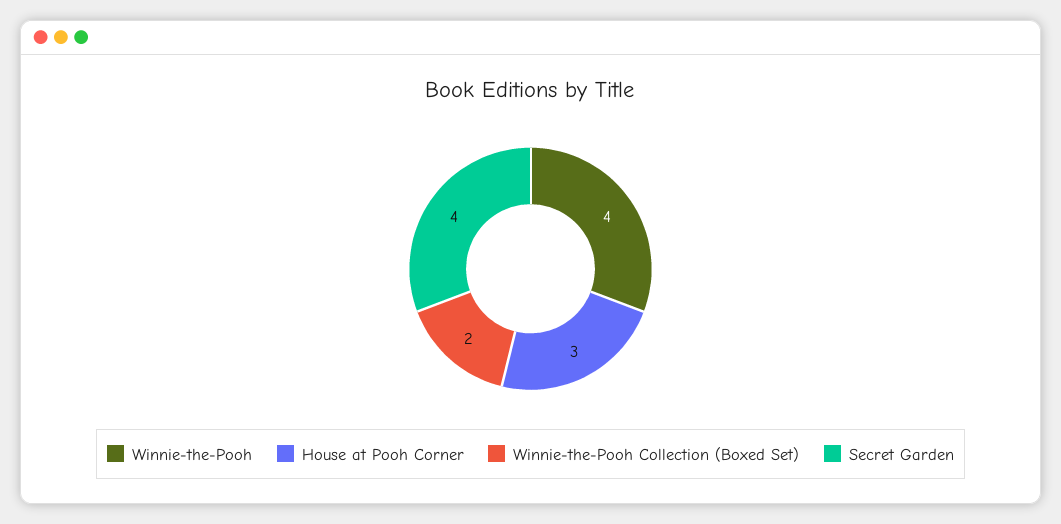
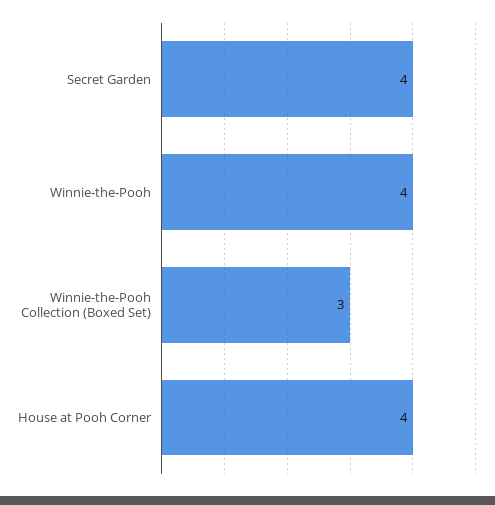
House at Pooh Corner: 3 -> 4
Winnie-the-Pooh Collection (Boxed Set): 2 -> 3

